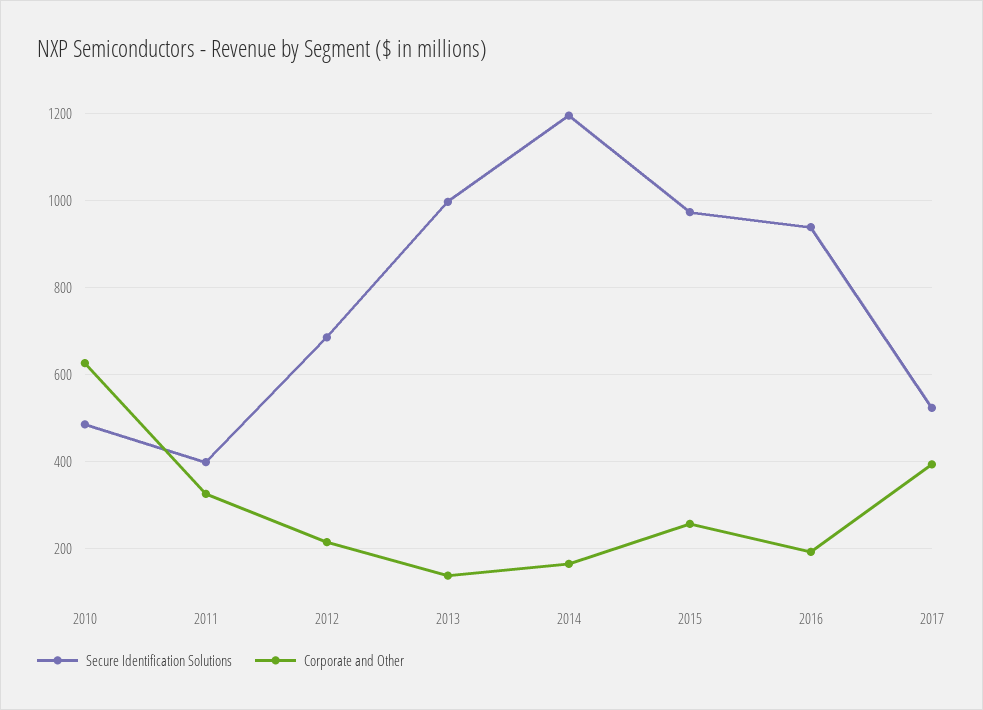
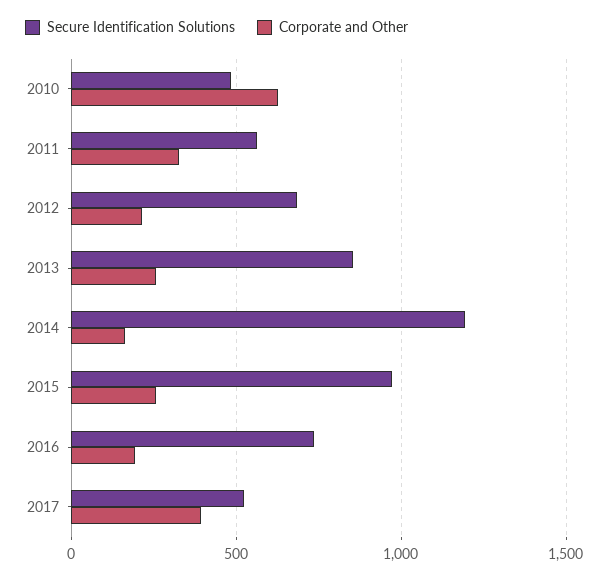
Secure Identification Solutions, 2011: 400 -> 550
Secure Identification Solutions, 2013: 1000 -> 850
Corporate and Other, 2013: 140 -> 250
Secure Identification Solutions, 2016: 940 -> 750

